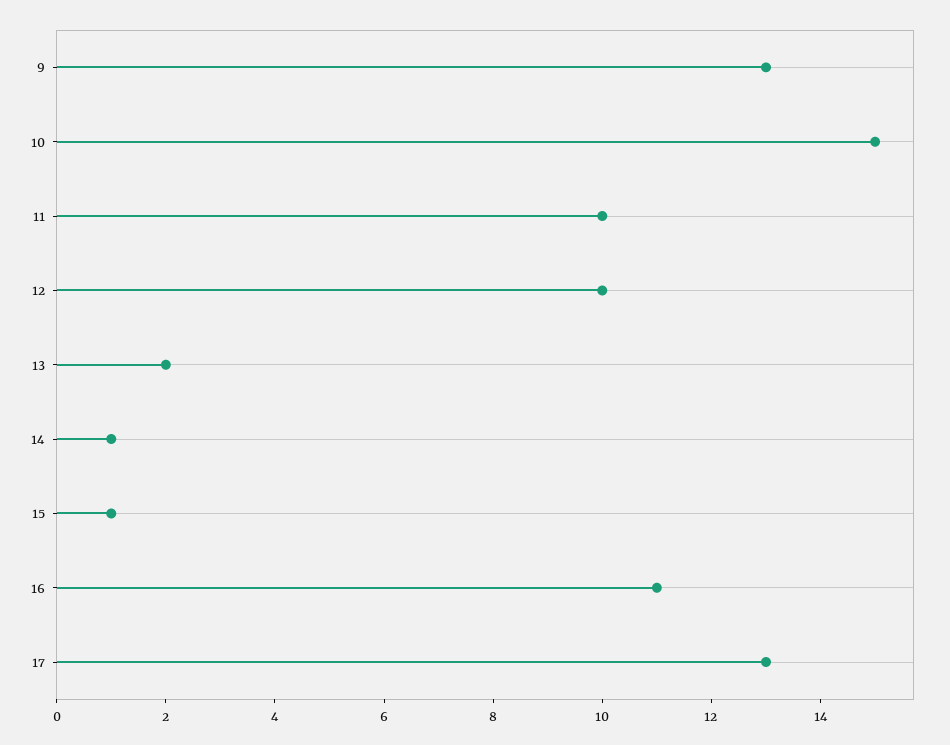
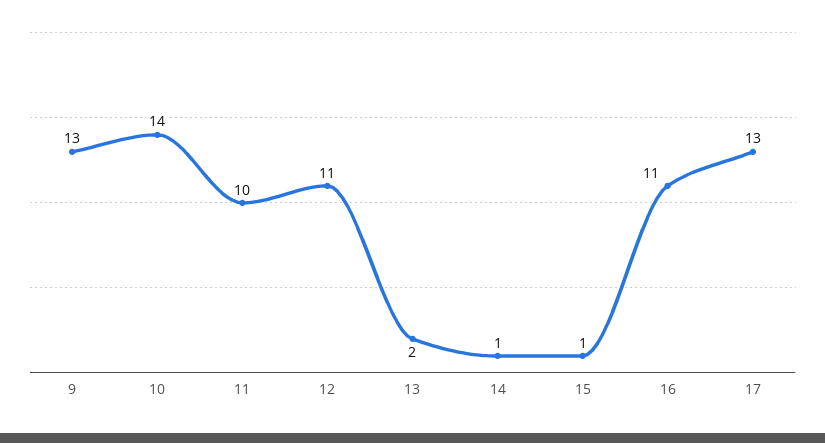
10: 15 -> 14
12: 10 -> 11

